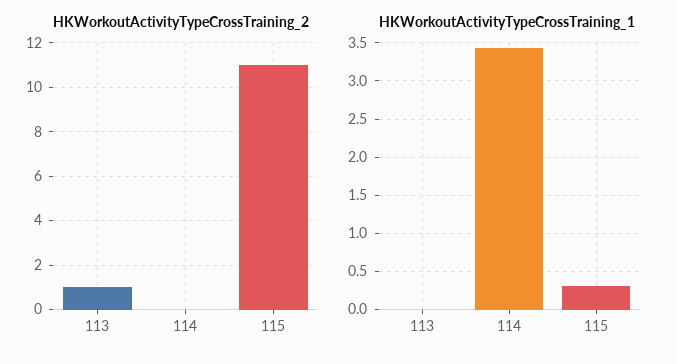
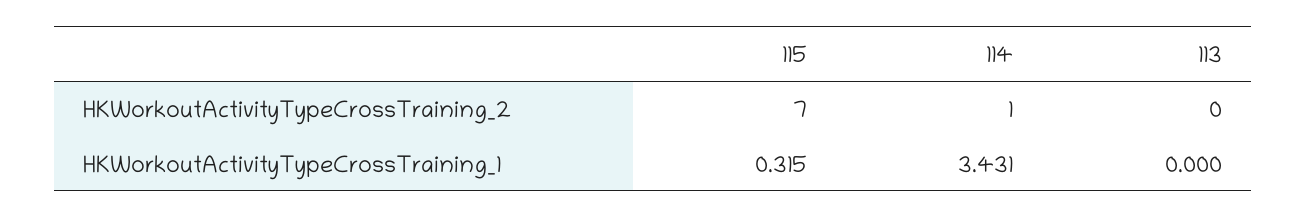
HKWorkoutActivityTypeCrossTraining_2, 113: 1 -> 0
HKWorkoutActivityTypeCrossTraining_2, 114: 0 -> 1
HKWorkoutActivityTypeCrossTraining_2, 115: 11 -> 7

